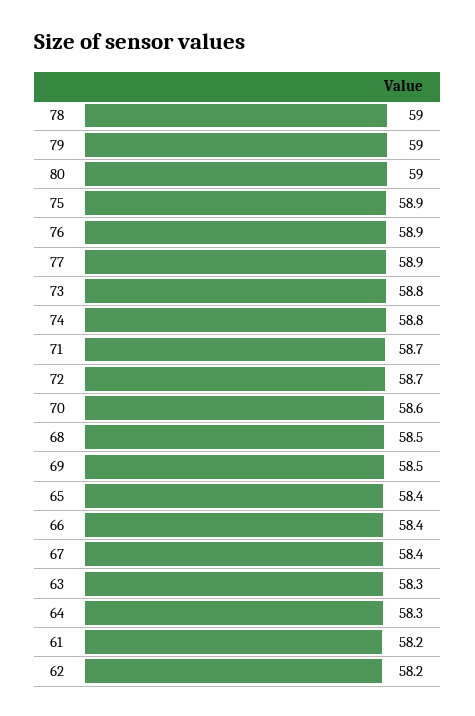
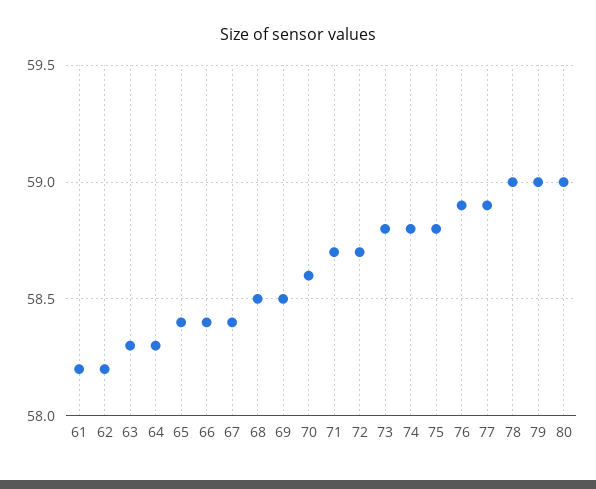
75: 58.9 -> 58.8

